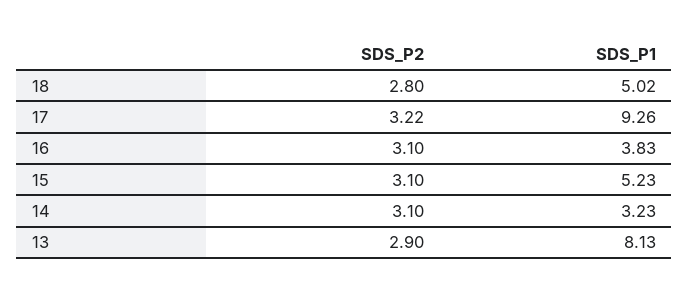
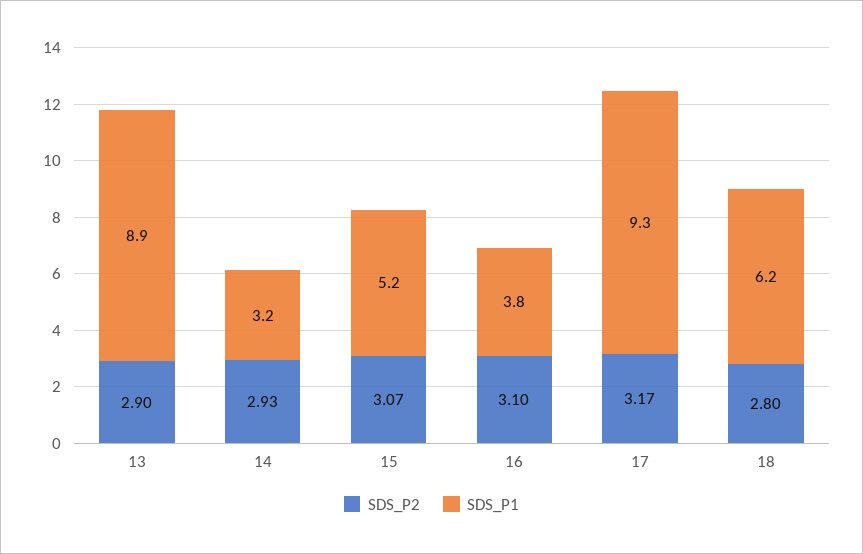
SDS_P1, 18: 5.02 -> 6.2
SDS_P2, 17: 3.22 -> 3.17
SDS_P2, 15: 3.1 -> 3.07
SDS_P2, 14: 3.1 -> 2.93
SDS_P1, 13: 8.13 -> 8.9

